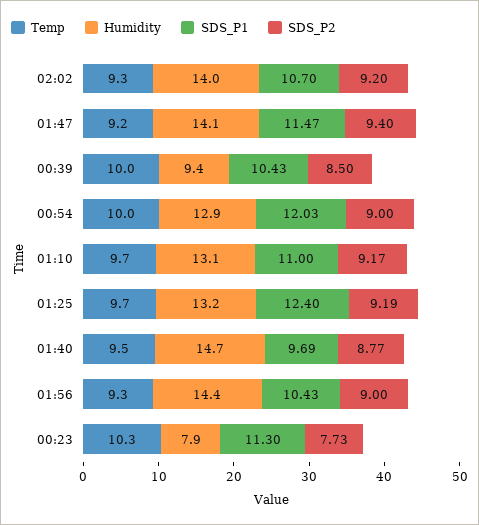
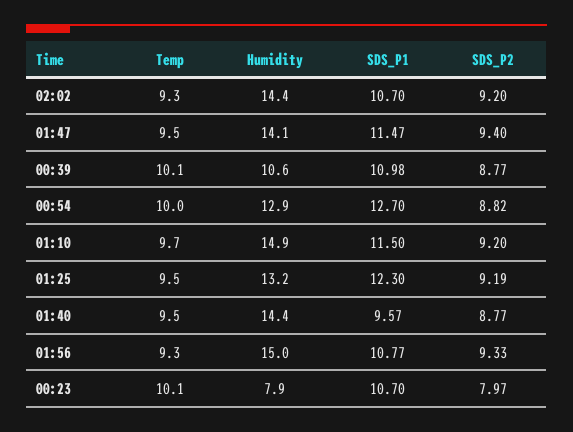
Humidity, 02:02: 14 -> 14.4
Temp, 01:47: 9.2 -> 9.5
Temp, 00:39: 10 -> 10.1
Humidity, 00:39: 9.4 -> 10.6
SDS_P1, 00:39: 10.43 -> 10.98
SDS_P2, 00:39: 8.5 -> 8.77
SDS_P1, 00:54: 12.03 -> 12.7
SDS_P2, 00:54: 9 -> 8.82
Humidity, 01:10: 13.1 -> 14.9
SDS_P1, 01:10: 11 -> 11.5
SDS_P2, 01:10: 9.17 -> 9.2
Temp, 01:25: 9.7 -> 9.5
SDS_P1, 01:25: 12.4 -> 12.3
Humidity, 01:40: 14.7 -> 14.4
SDS_P1, 01:40: 9.69 -> 9.57
Humidity, 01:56: 14.4 -> 15
SDS_P1, 01:56: 10.43 -> 10.77
SDS_P2, 01:56: 9 -> 9.33
Temp, 00:23: 10.3 -> 10.1
SDS_P1, 00:23: 11.3 -> 10.7
SDS_P2, 00:23: 7.73 -> 7.97

